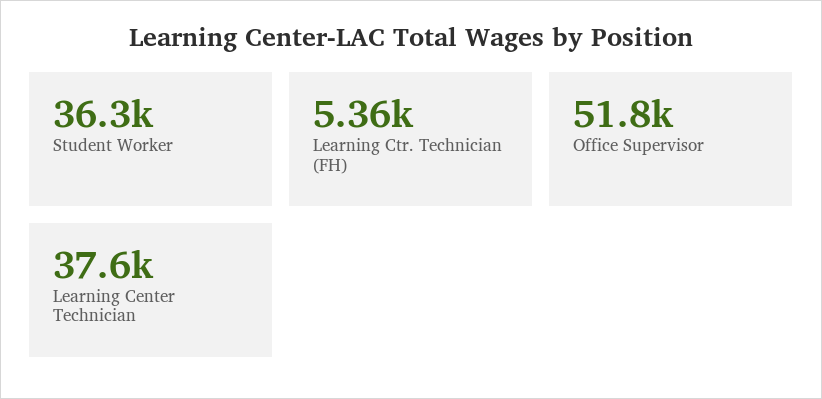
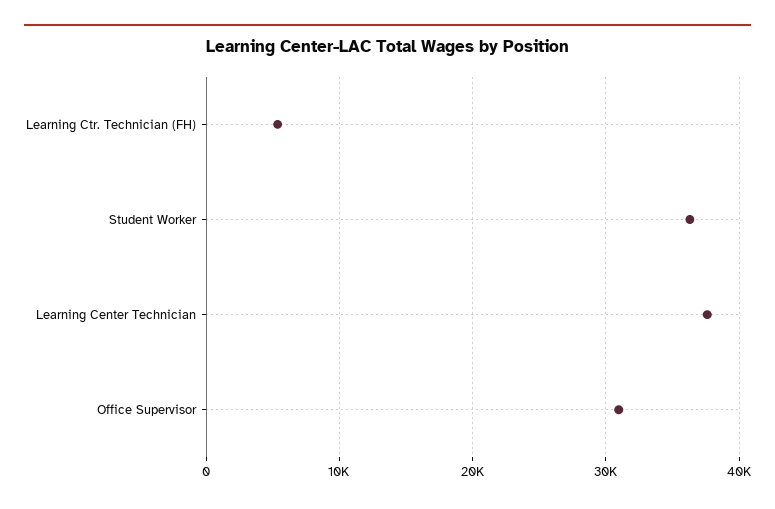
Office Supervisor: 51800 -> 31000

